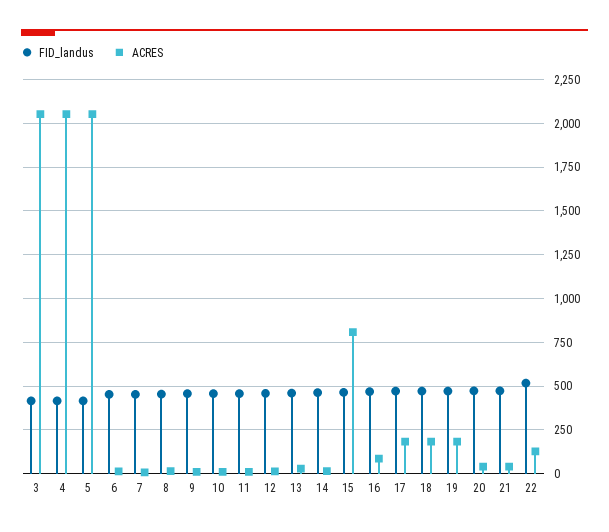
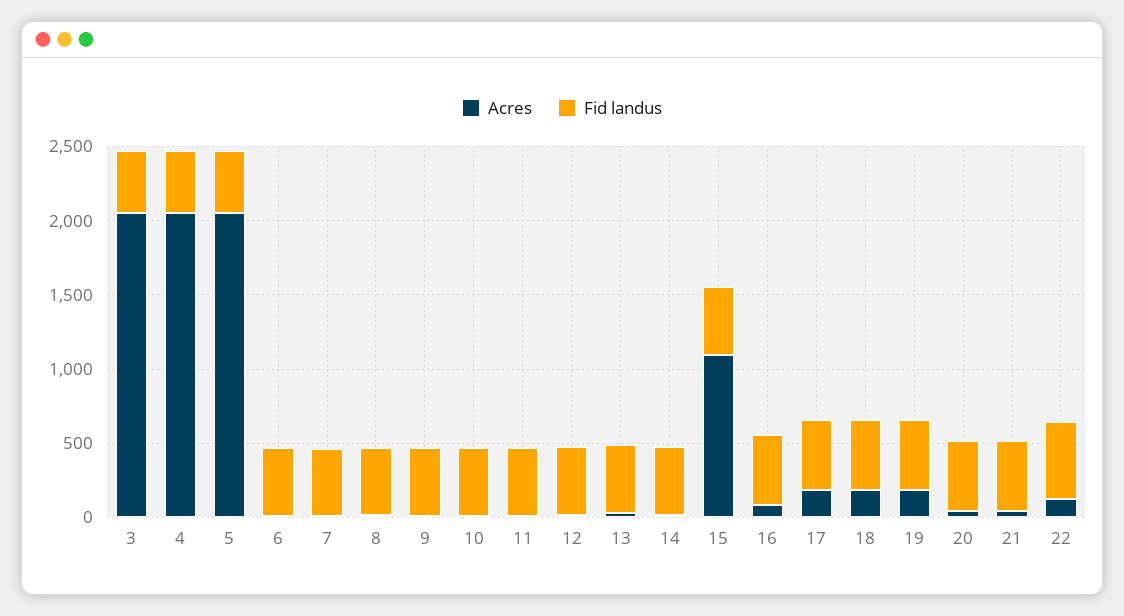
ACRES, 15: 800 -> 1100

